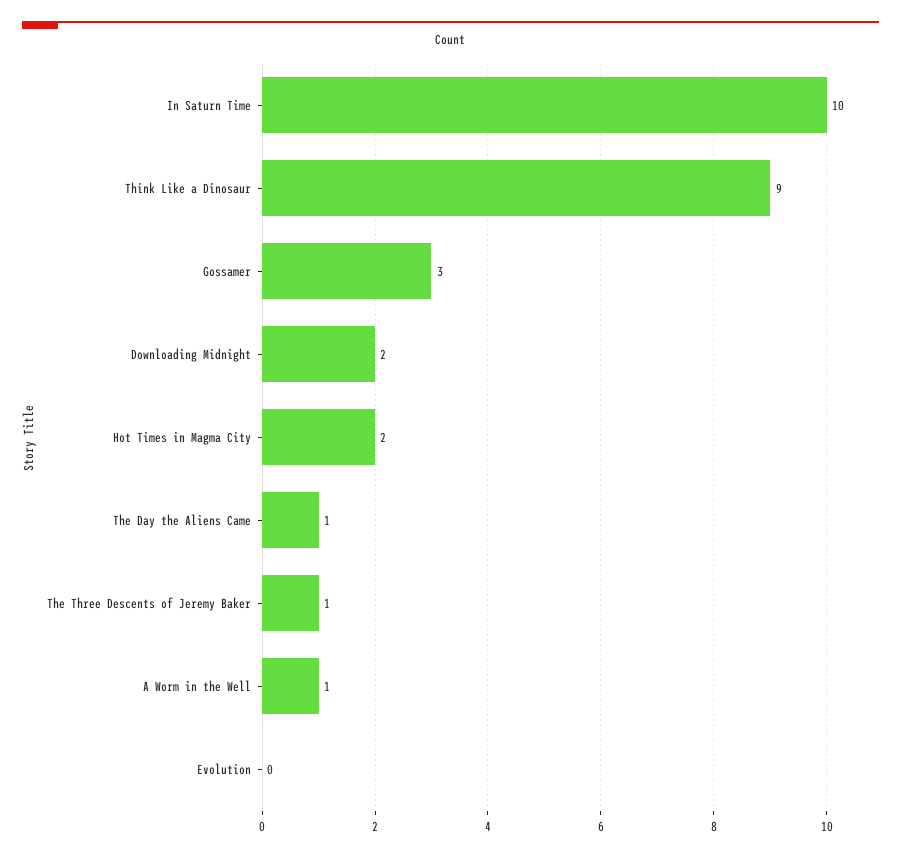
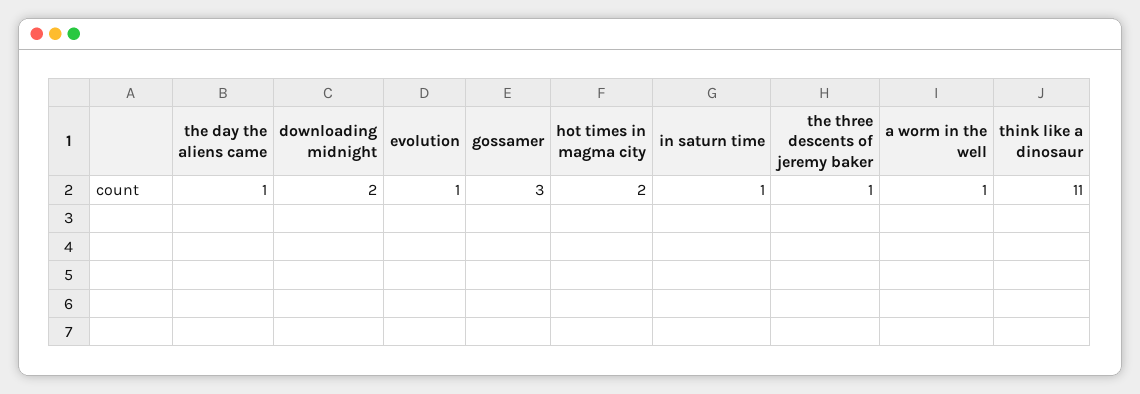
In Saturn Time: 10 -> 1
Think Like a Dinosaur: 9 -> 11
Evolution: 0 -> 1

